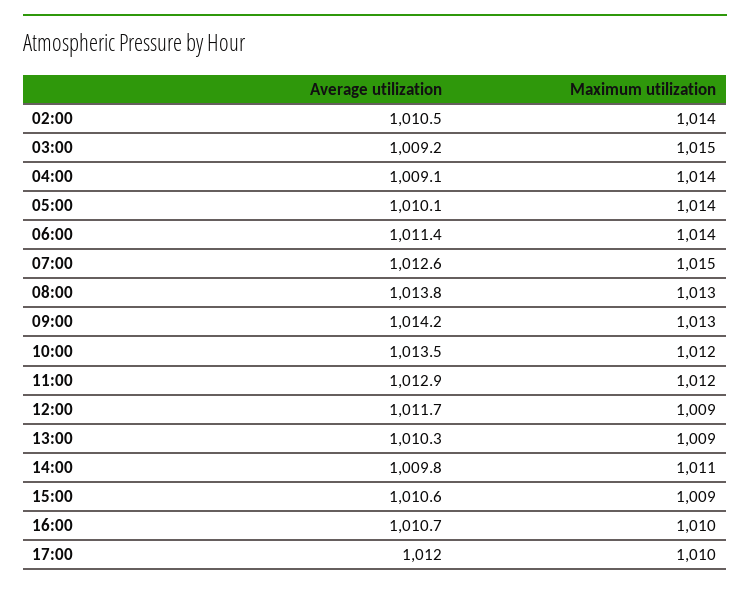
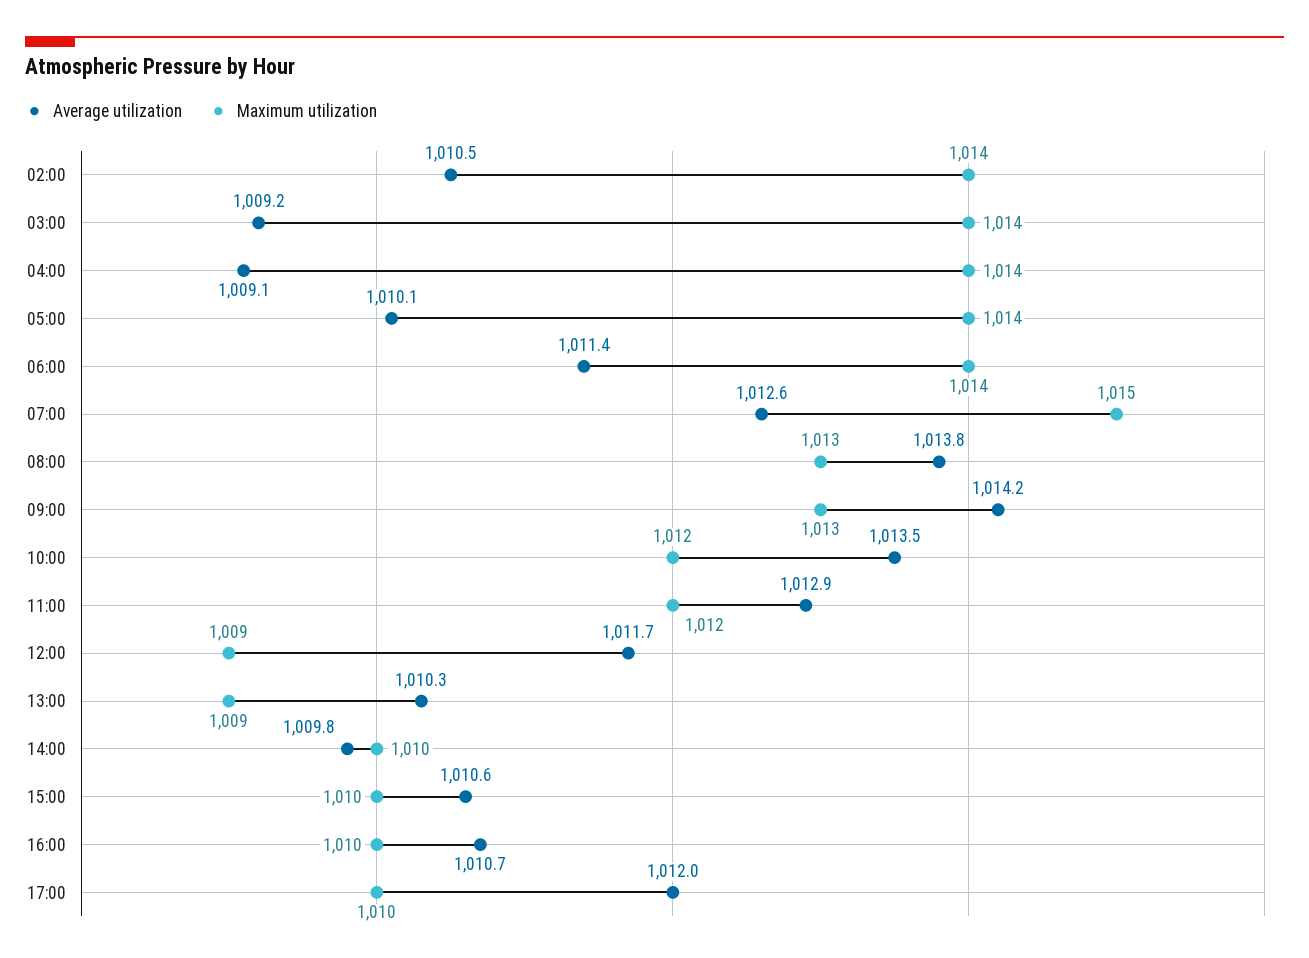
Maximum utilization, 03:00: 1015 -> 1014
Maximum utilization, 14:00: 1011 -> 1010
Maximum utilization, 15:00: 1009 -> 1010

